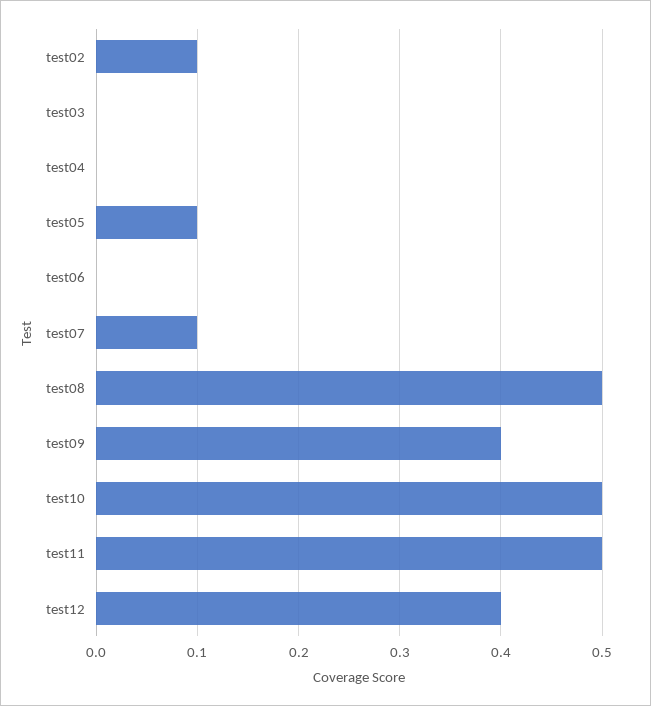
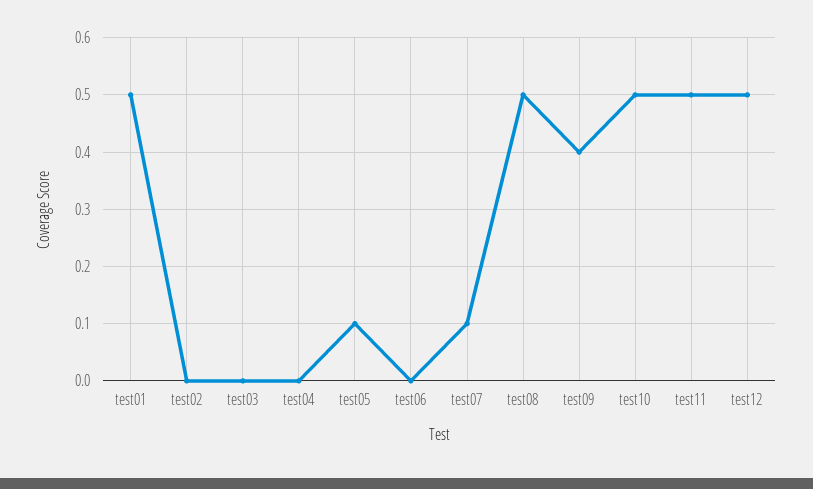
test02: 0.1 -> 0
test12: 0.4 -> 0.5
test01: none -> 0.5

